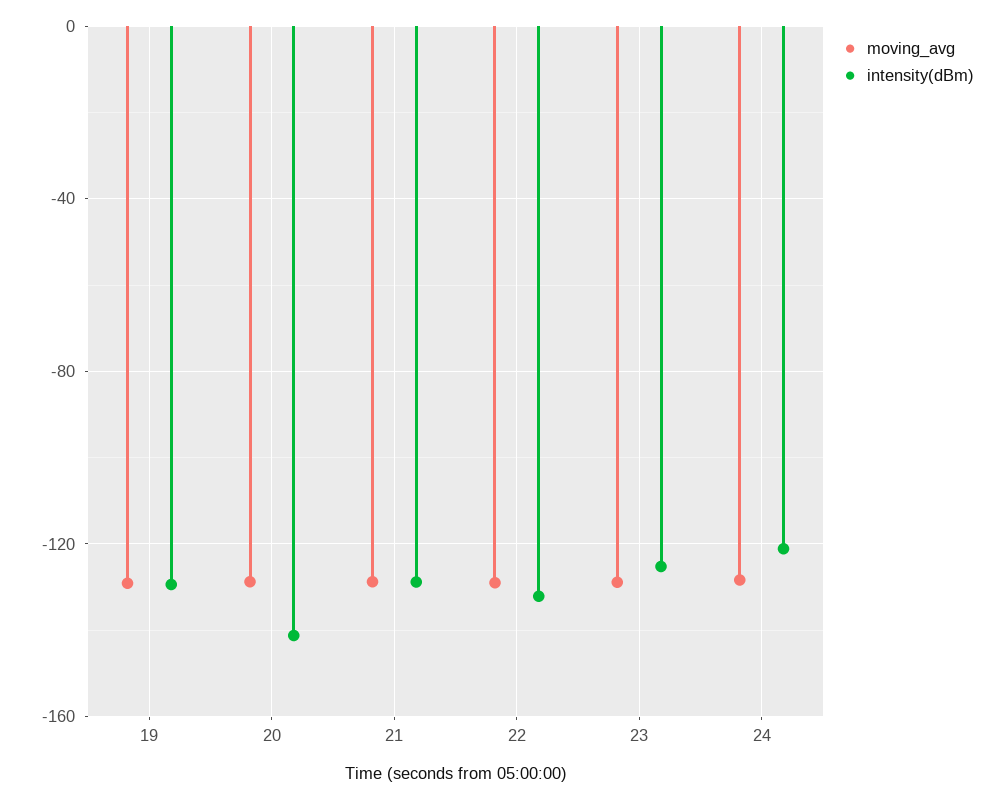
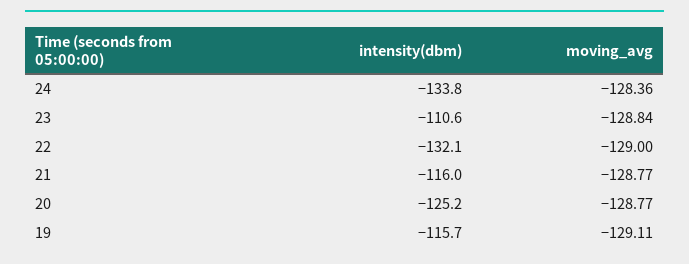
intensity(dBm), 19: -130 -> -115.7
intensity(dBm), 20: -140 -> -125.2
intensity(dBm), 21: -130 -> -116
intensity(dBm), 23: -125 -> -110.6
intensity(dBm), 24: -120 -> -133.8

